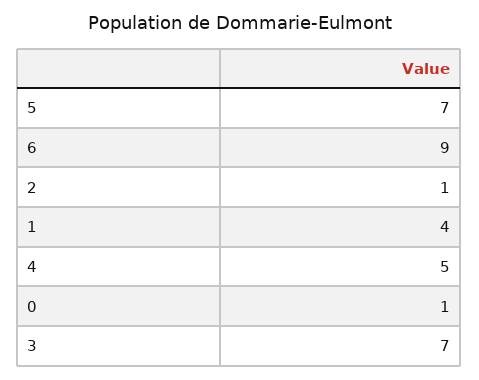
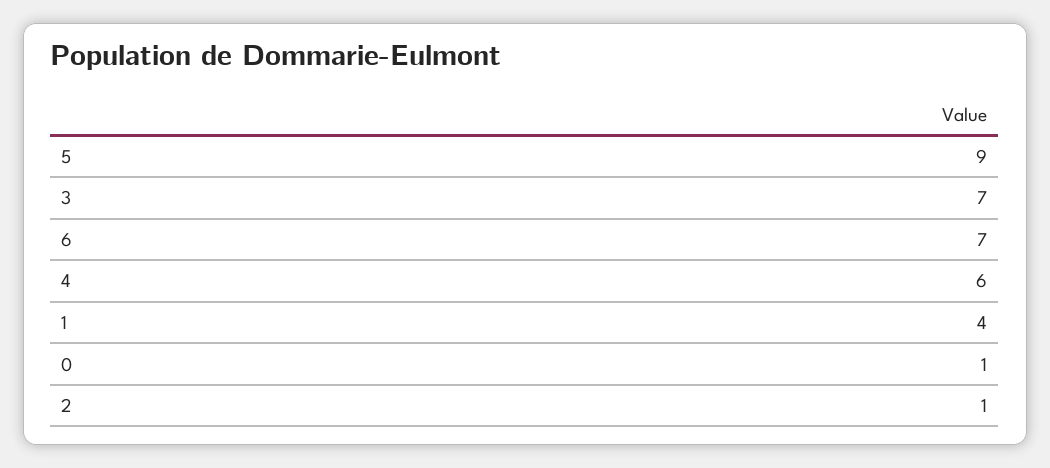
5: 7 -> 9
6: 9 -> 7
4: 5 -> 6

